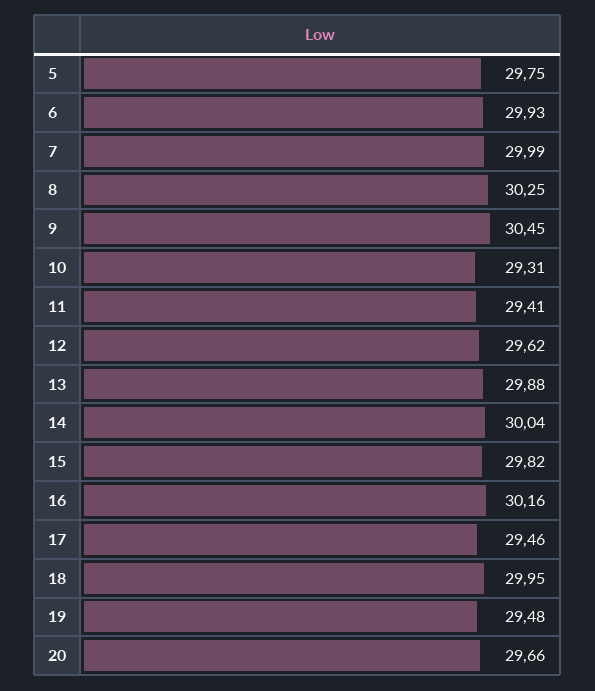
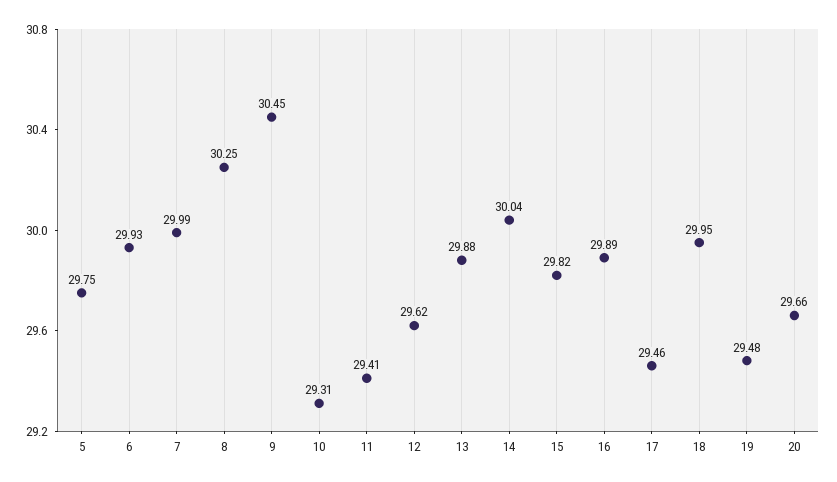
16: 30.16 -> 29.89

